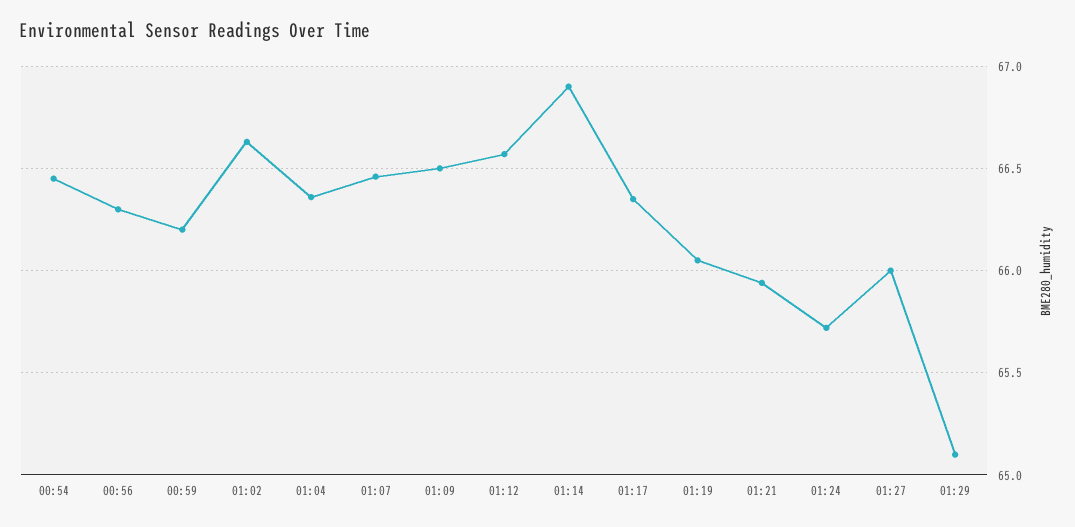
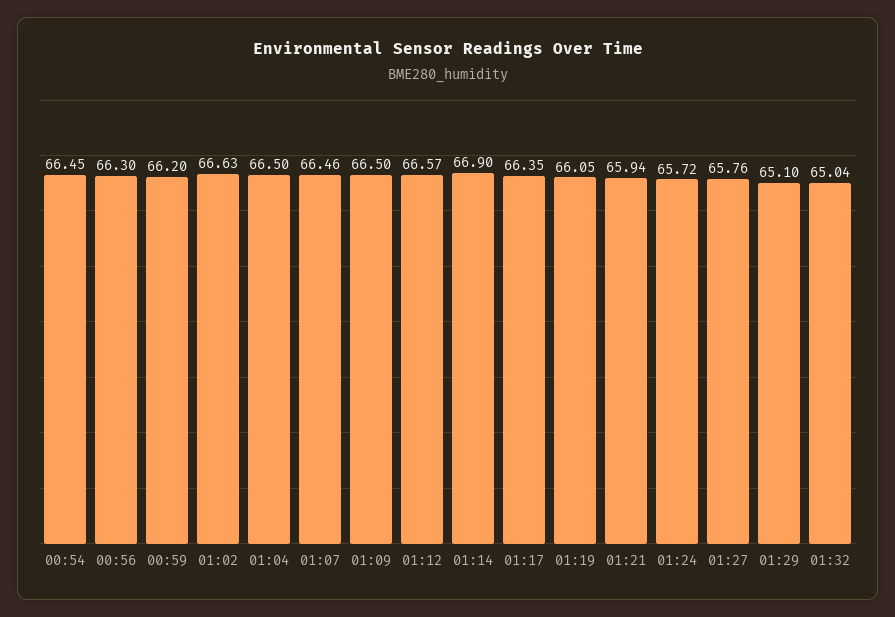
01:04: 66.35 -> 66.5
01:27: 66 -> 65.76
01:32: none -> 65.04

